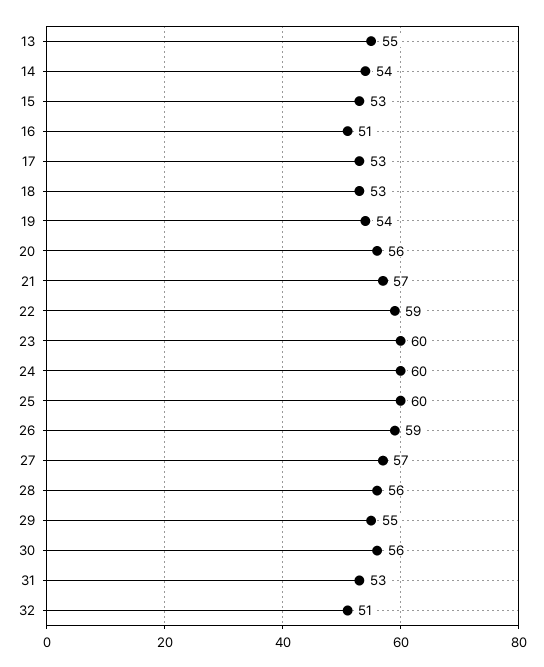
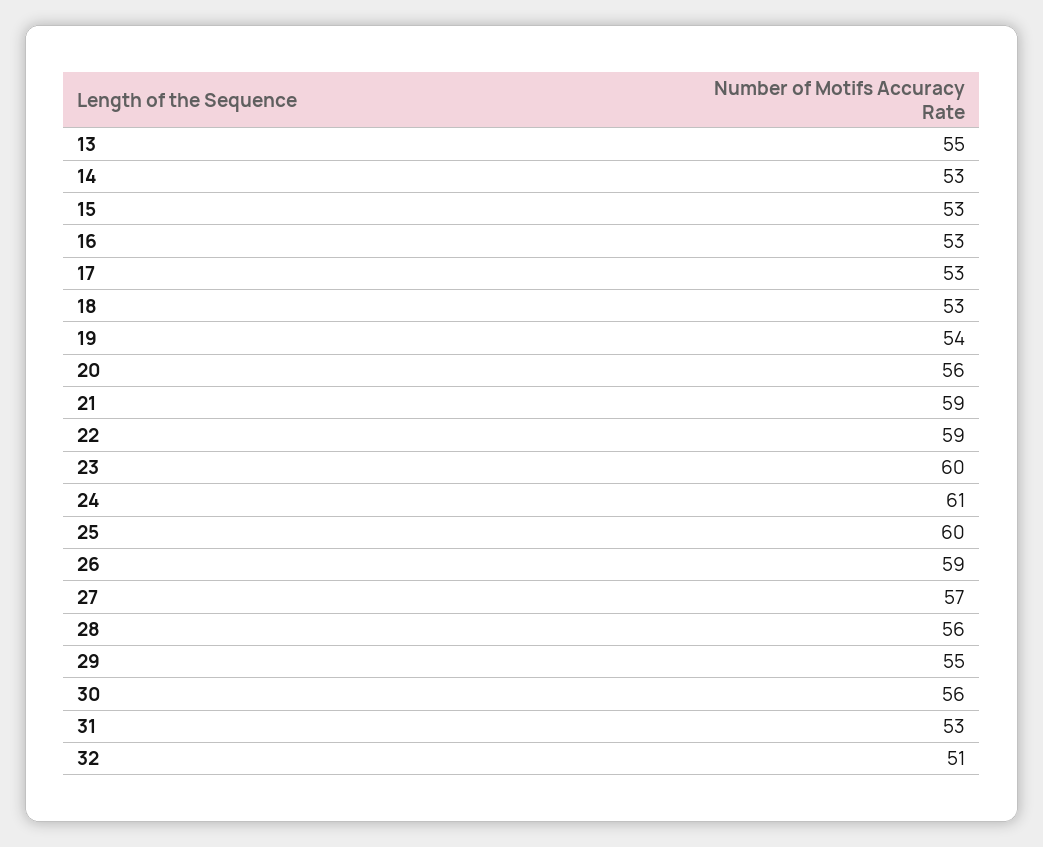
14: 54 -> 53
16: 51 -> 53
21: 57 -> 59
24: 60 -> 61

